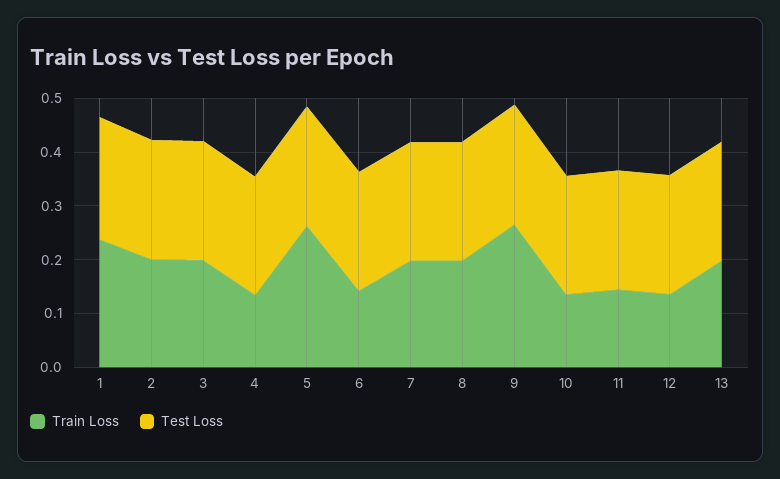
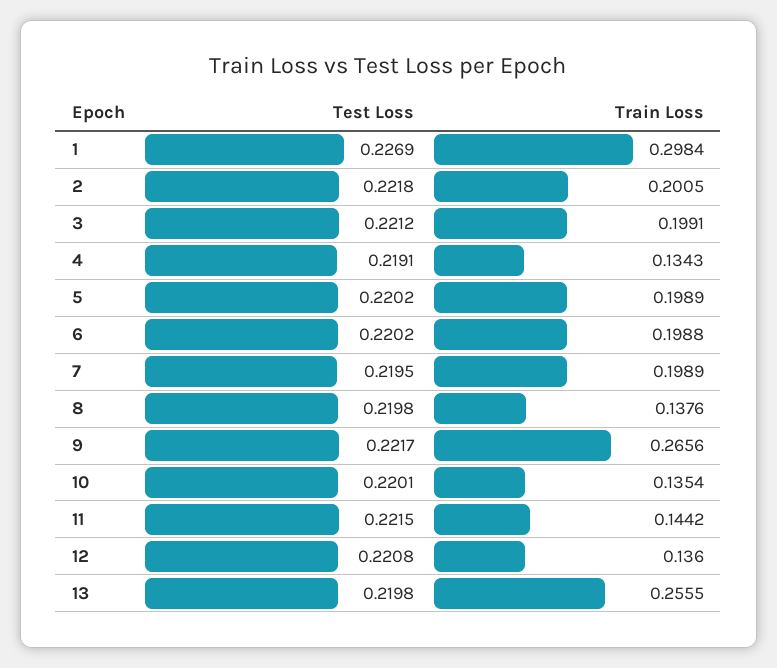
Train Loss, 1: 0.24 -> 0.2984
Train Loss, 5: 0.26 -> 0.1989
Train Loss, 6: 0.14 -> 0.1988
Train Loss, 8: 0.2 -> 0.1376
Train Loss, 13: 0.2 -> 0.2555

